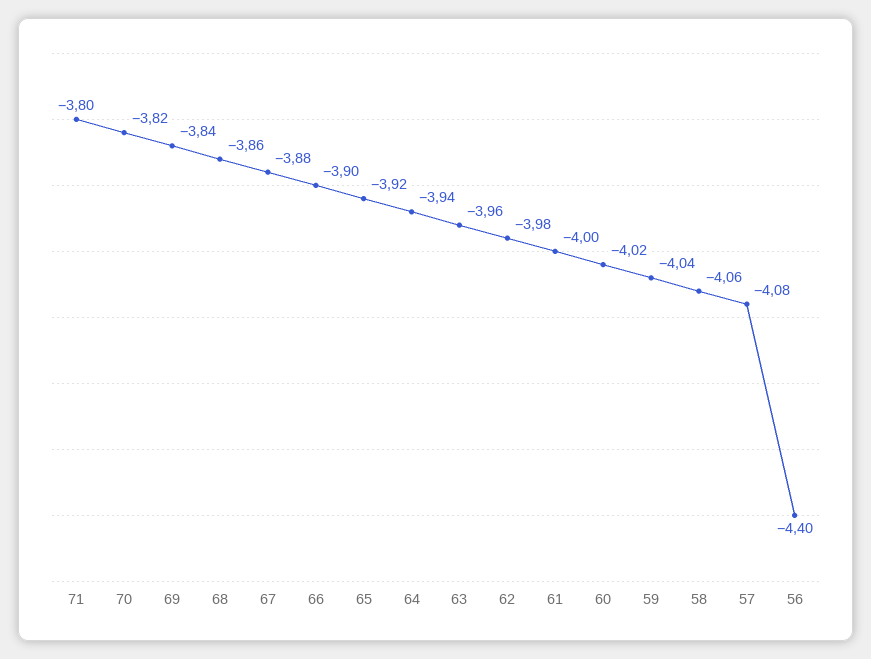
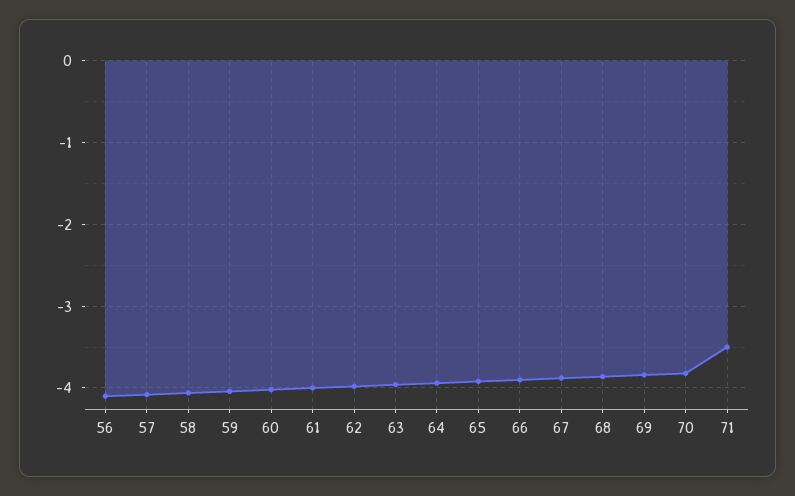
71: -3.8 -> -3.5
56: -4.4 -> -4.1

